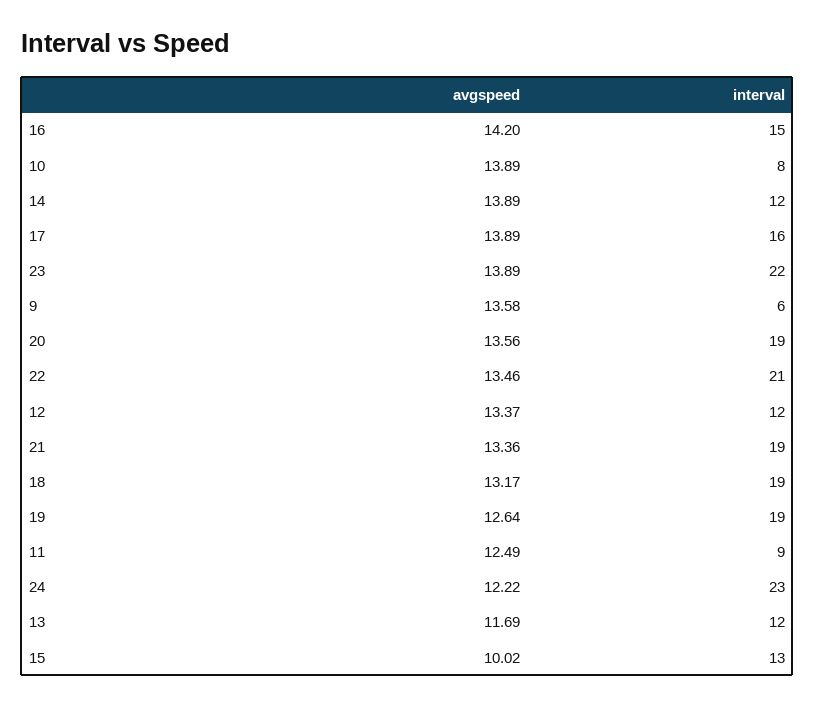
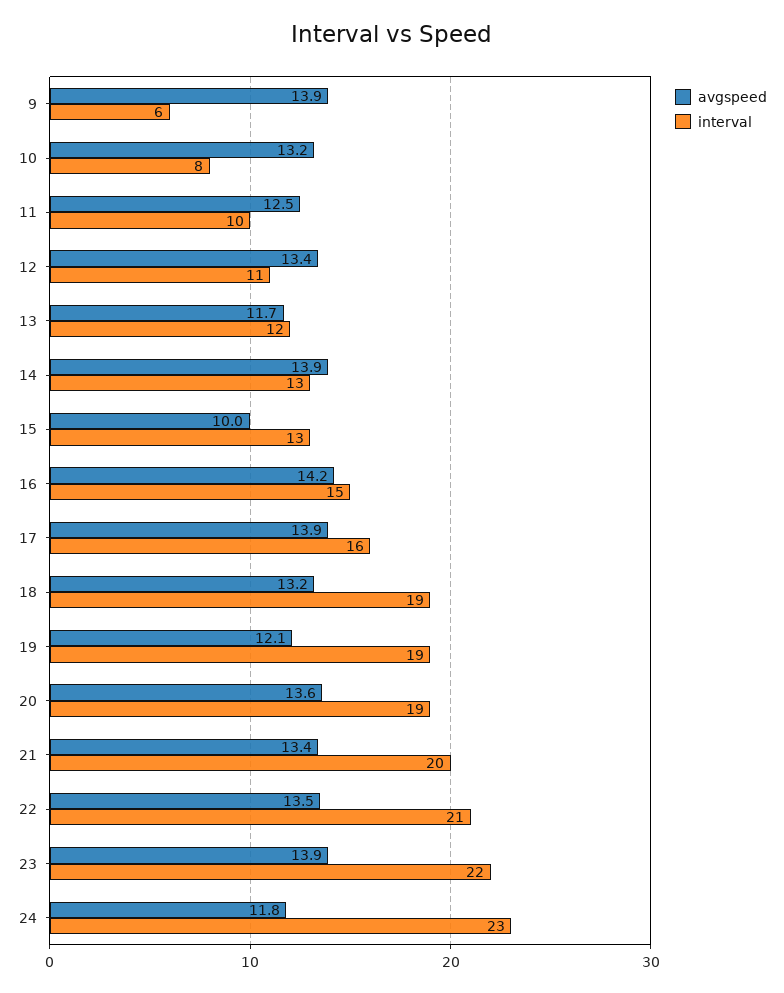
avgspeed, 10: 13.89 -> 13.2
interval, 14: 12 -> 13
avgspeed, 9: 13.58 -> 13.9
interval, 12: 12 -> 11
interval, 21: 19 -> 20
avgspeed, 19: 12.64 -> 12.1
interval, 11: 9 -> 10
avgspeed, 24: 12.22 -> 11.8

